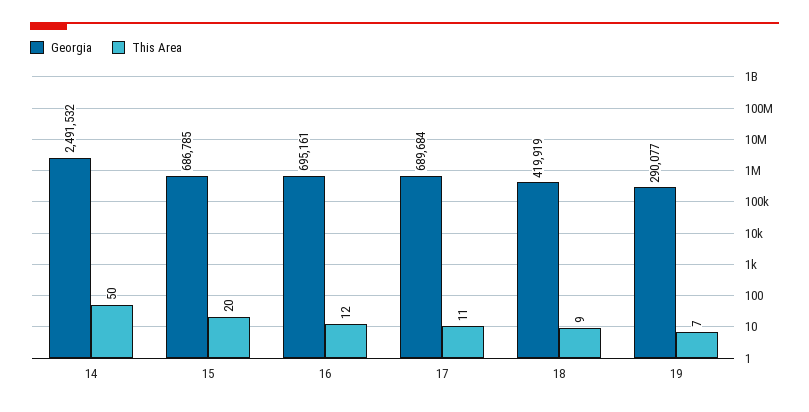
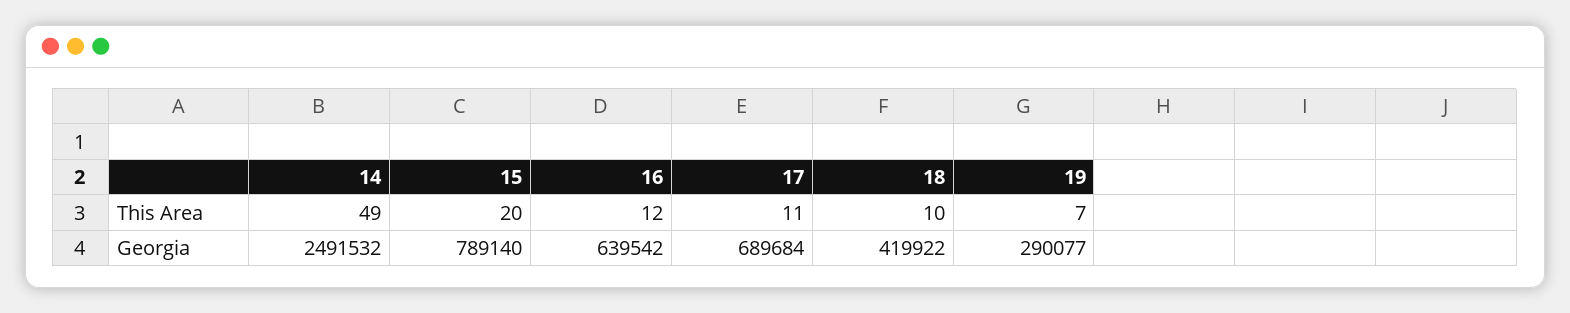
This Area, 14: 50 -> 49
Georgia, 15: 686785 -> 789140
Georgia, 16: 695161 -> 639542
Georgia, 18: 419919 -> 419922
This Area, 18: 9 -> 10

